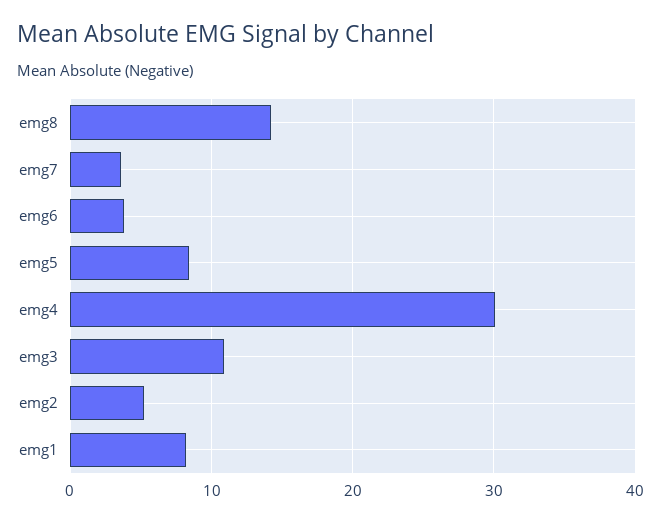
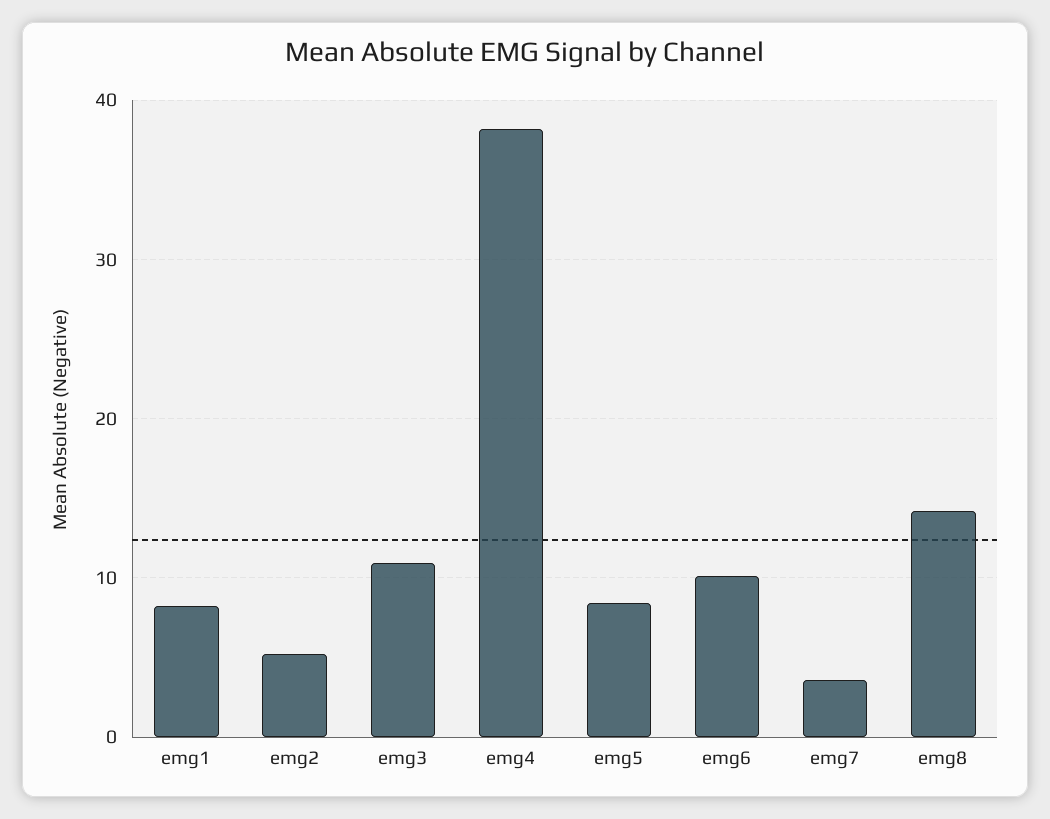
emg6: 4 -> 10
emg4: 30 -> 38

